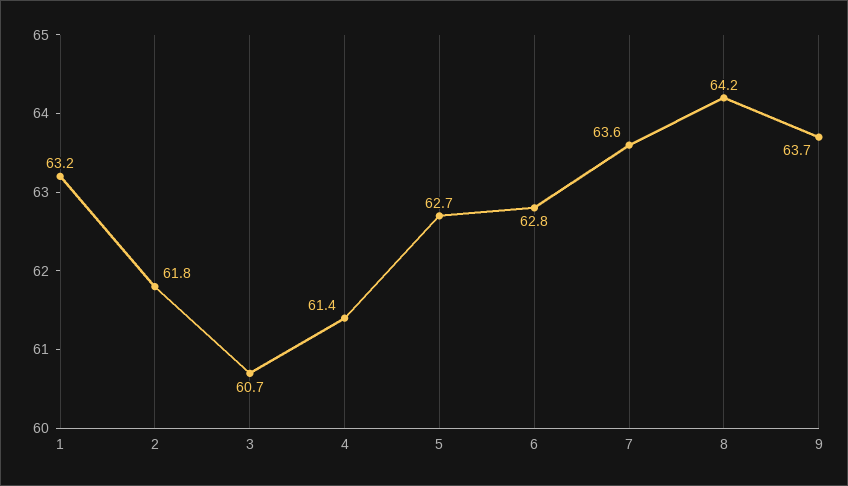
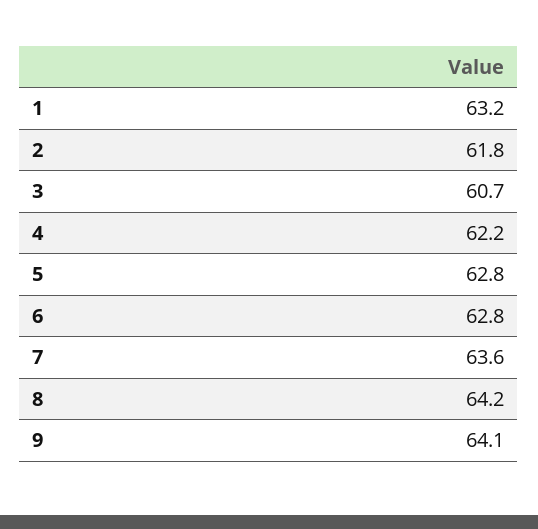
4: 61.4 -> 62.2
5: 62.7 -> 62.8
9: 63.7 -> 64.1

